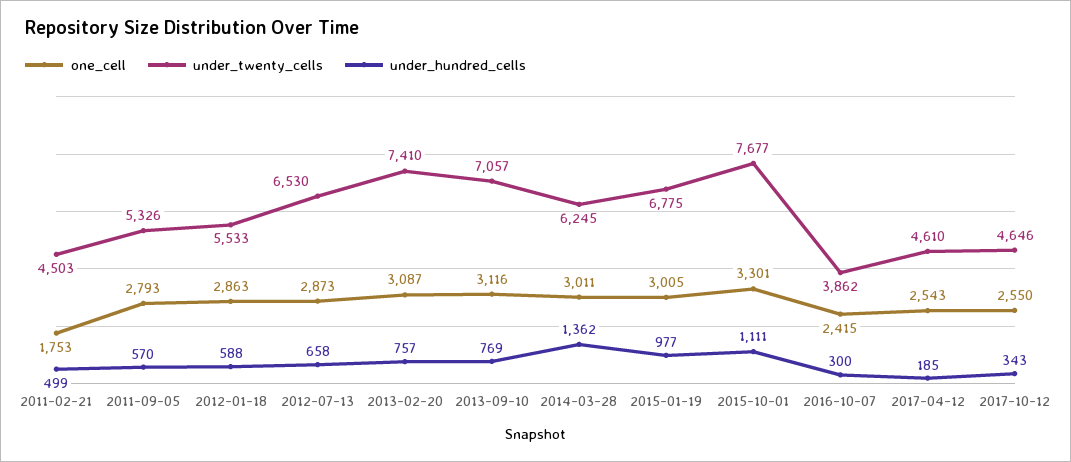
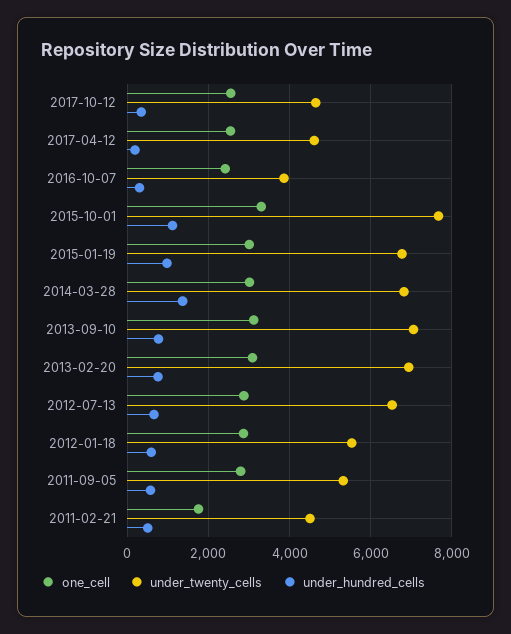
under_twenty_cells, 2013-02-20: 7410 -> 7000
under_twenty_cells, 2014-03-28: 6245 -> 6800

